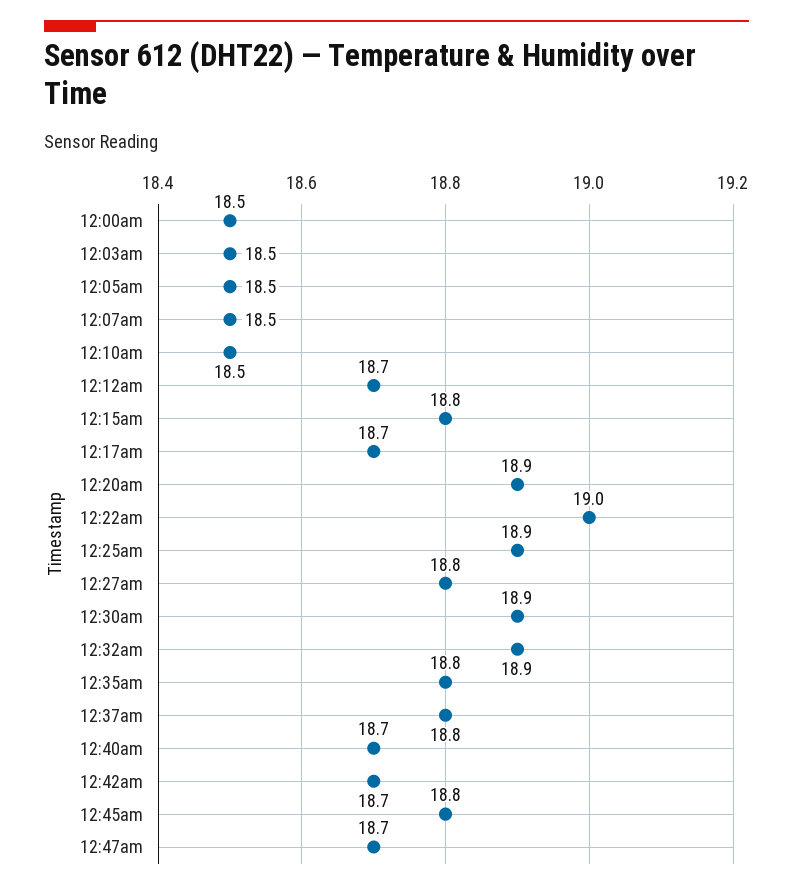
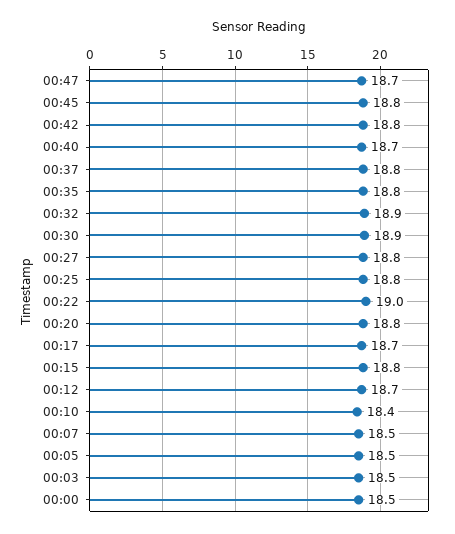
12:10am: 18.5 -> 18.4
12:20am: 18.9 -> 18.8
12:25am: 18.9 -> 18.8
12:42am: 18.7 -> 18.8

